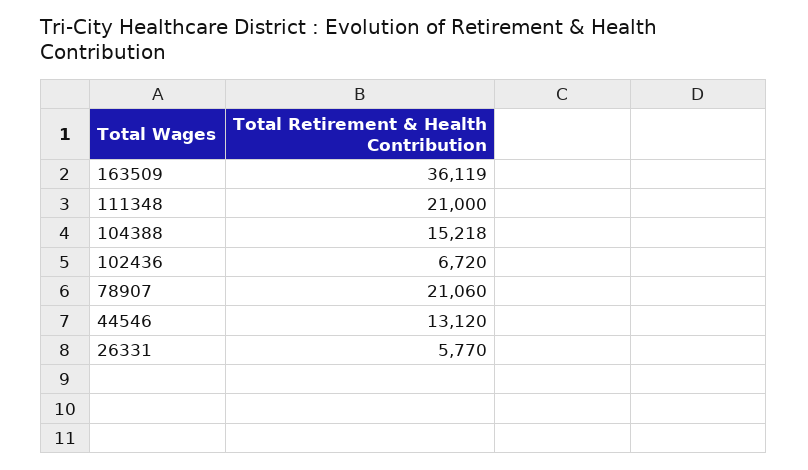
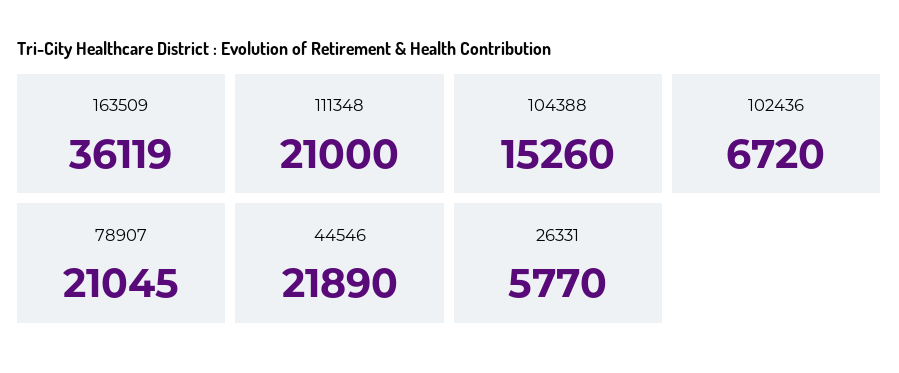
104388: 15218 -> 15260
78907: 21060 -> 21045
44546: 13120 -> 21890

